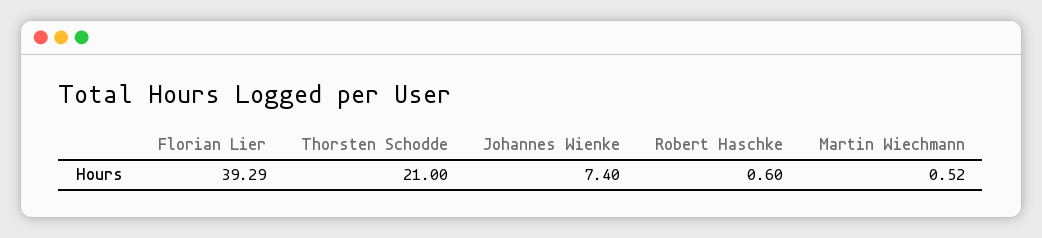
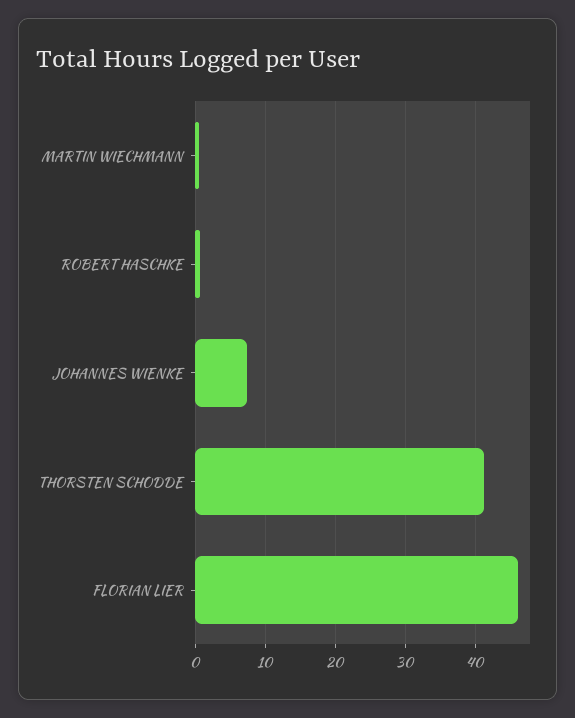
Florian Lier: 39.29 -> 46
Thorsten Schodde: 21 -> 41

